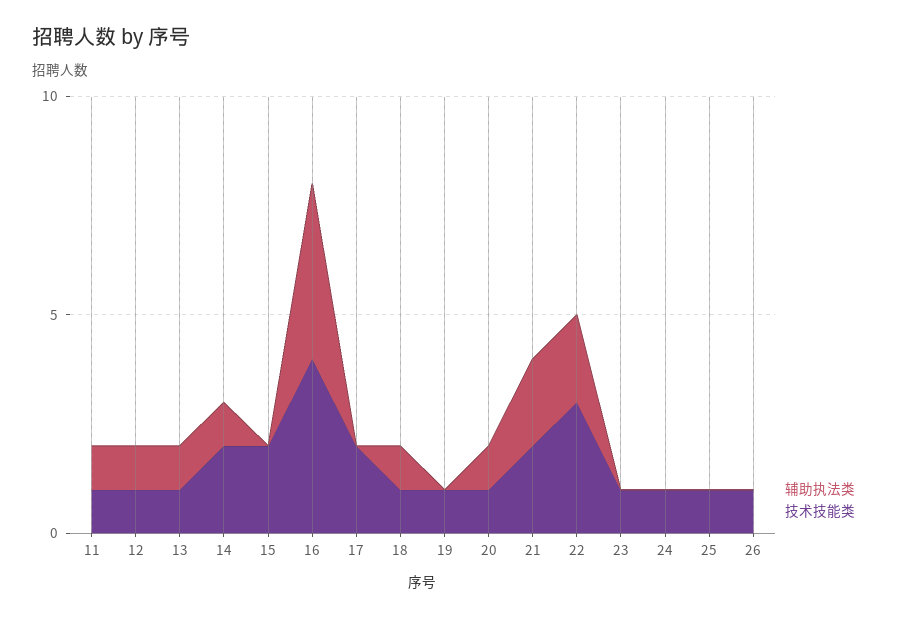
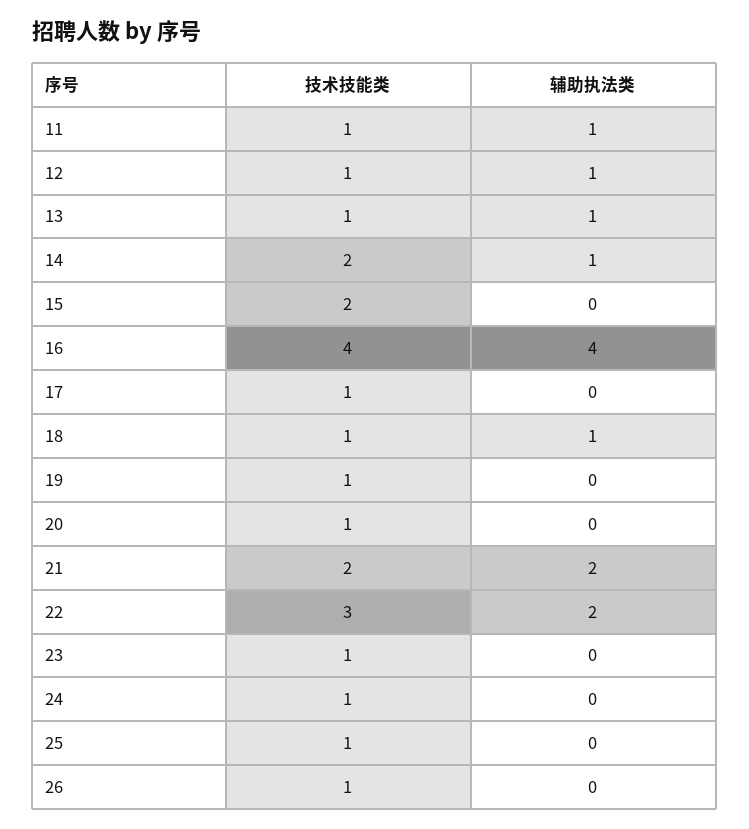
技术技能类, 17: 2 -> 1
辅助执法类, 20: 1 -> 0

